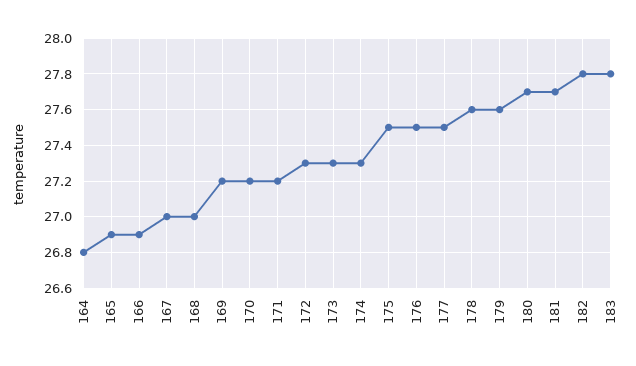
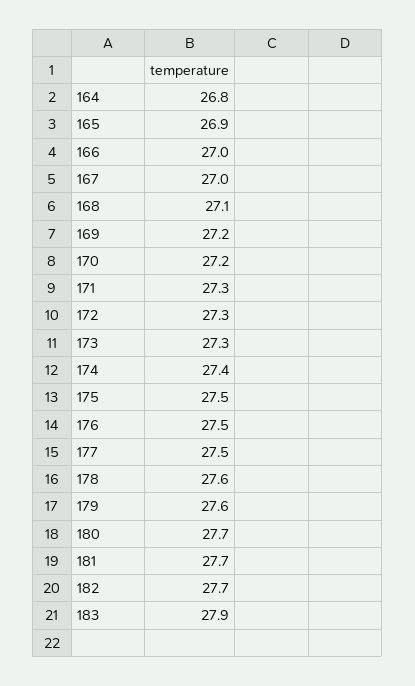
166: 26.9 -> 27
168: 27 -> 27.1
171: 27.2 -> 27.3
174: 27.3 -> 27.4
182: 27.8 -> 27.7
183: 27.8 -> 27.9

